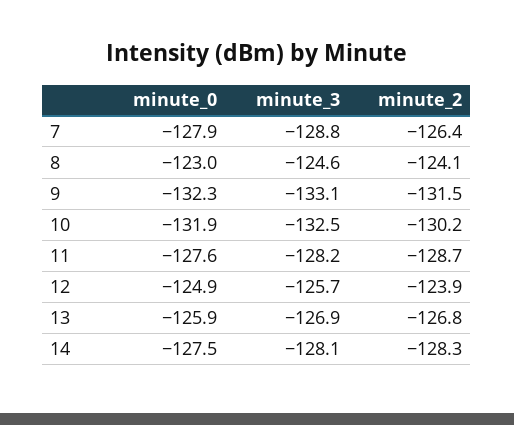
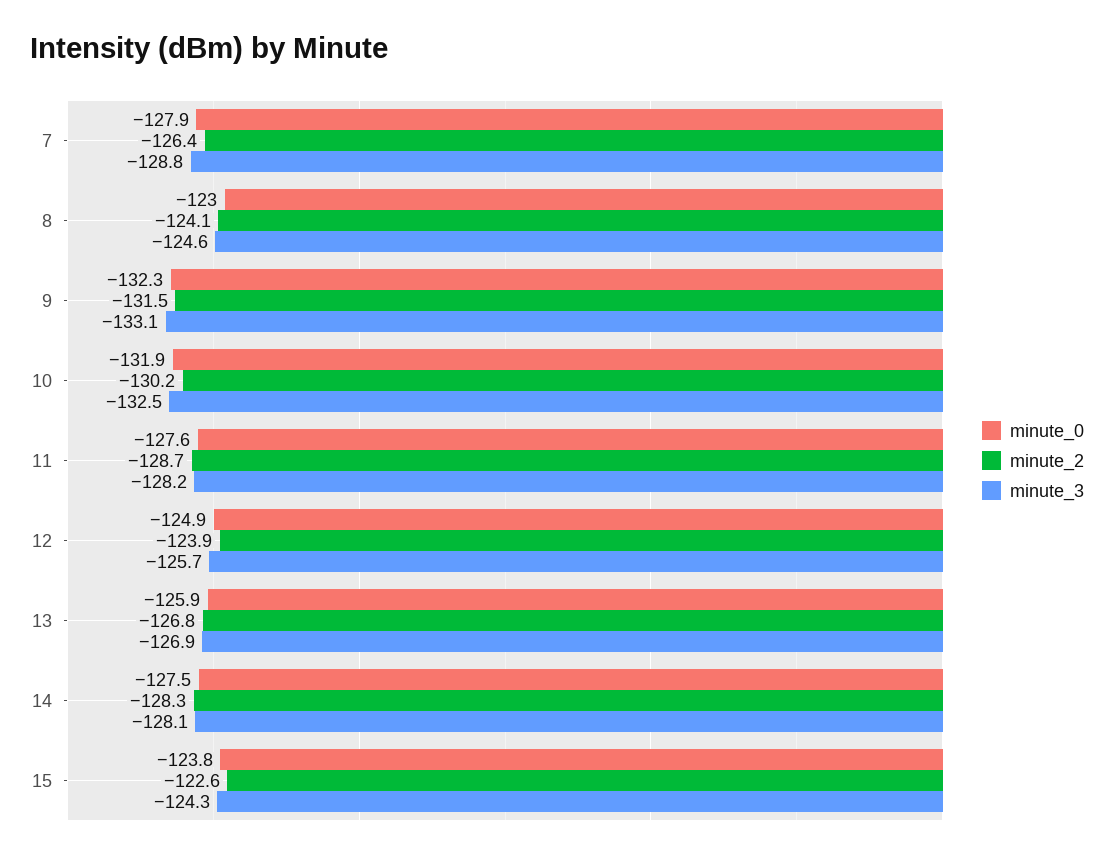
minute_0, 15: none -> -123.8
minute_2, 15: none -> -122.6
minute_3, 15: none -> -124.3

